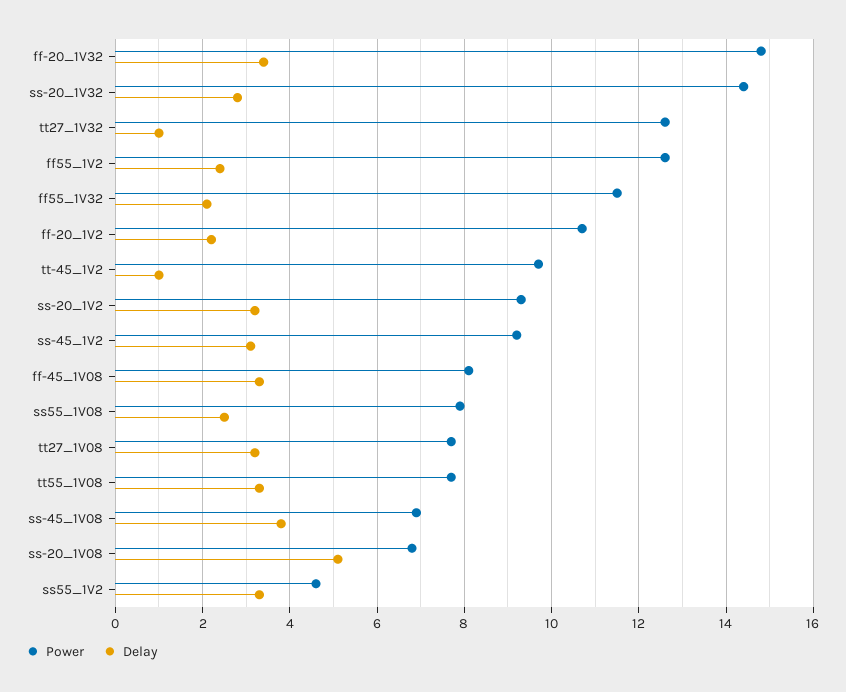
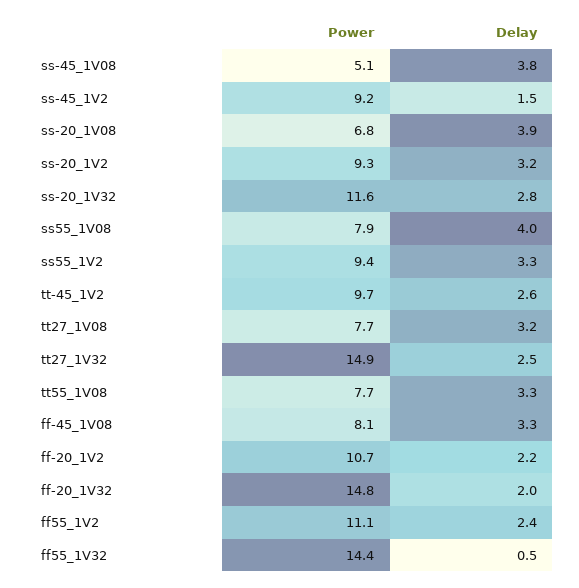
Delay, ff-20_1V32: 3.5 -> 2
Power, ss-20_1V32: 14.5 -> 11.6
Power, tt27_1V32: 12.5 -> 14.9
Delay, tt27_1V32: 1 -> 2.5
Power, ff55_1V2: 12.5 -> 11.1
Power, ff55_1V32: 11.5 -> 14.4
Delay, ff55_1V32: 2 -> 0.5
Delay, tt-45_1V2: 1 -> 2.6
Delay, ss-45_1V2: 3 -> 1.5
Delay, ss55_1V08: 2.5 -> 4
Power, ss-45_1V08: 7 -> 5.1
Delay, ss-20_1V08: 5 -> 3.9
Power, ss55_1V2: 4.5 -> 9.4

